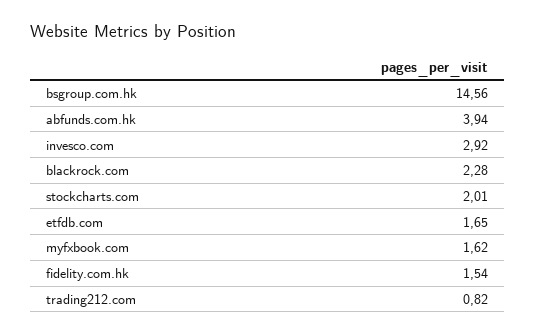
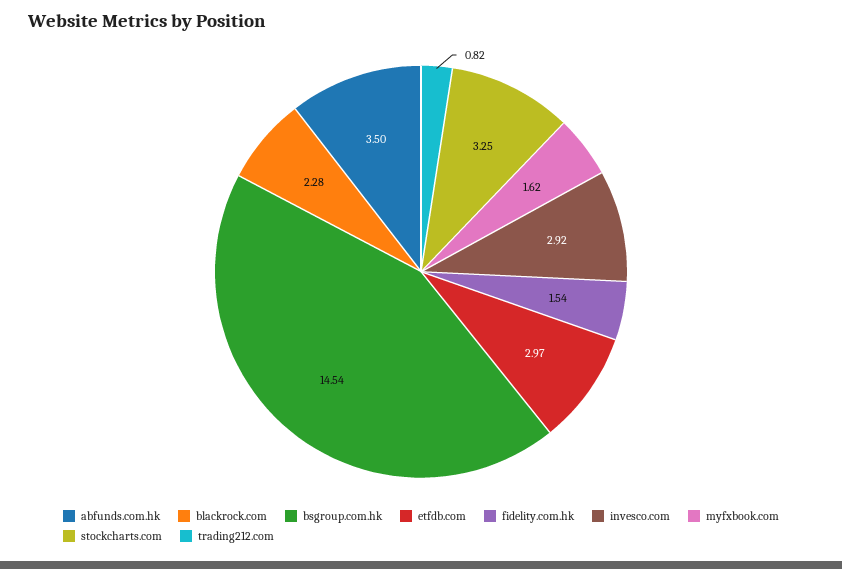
bsgroup.com.hk: 14.56 -> 14.54
abfunds.com.hk: 3.94 -> 3.5
stockcharts.com: 2.01 -> 3.25
etfdb.com: 1.65 -> 2.97

